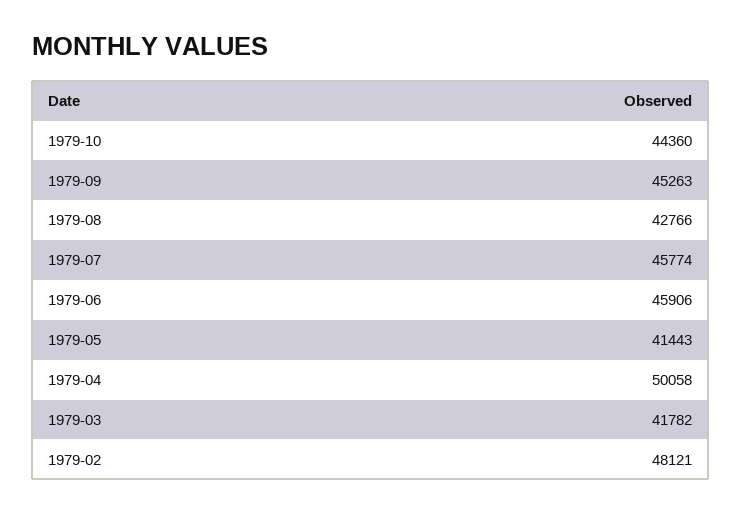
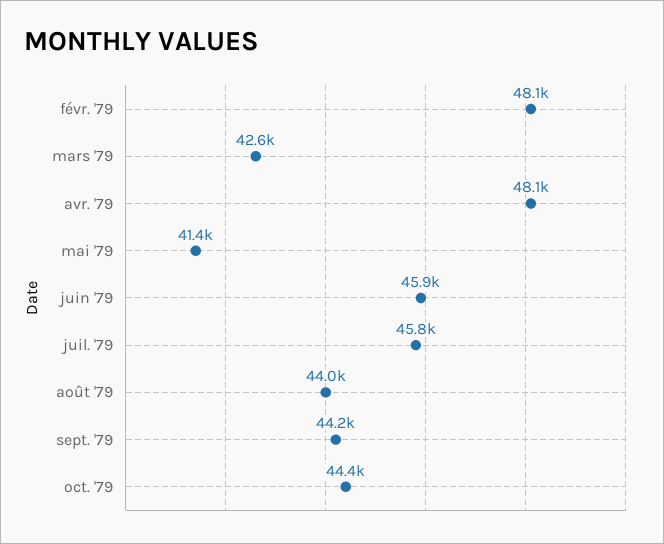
1979-09: 45263 -> 44200
1979-08: 42766 -> 44000
1979-04: 50058 -> 48100
1979-03: 41782 -> 42600

